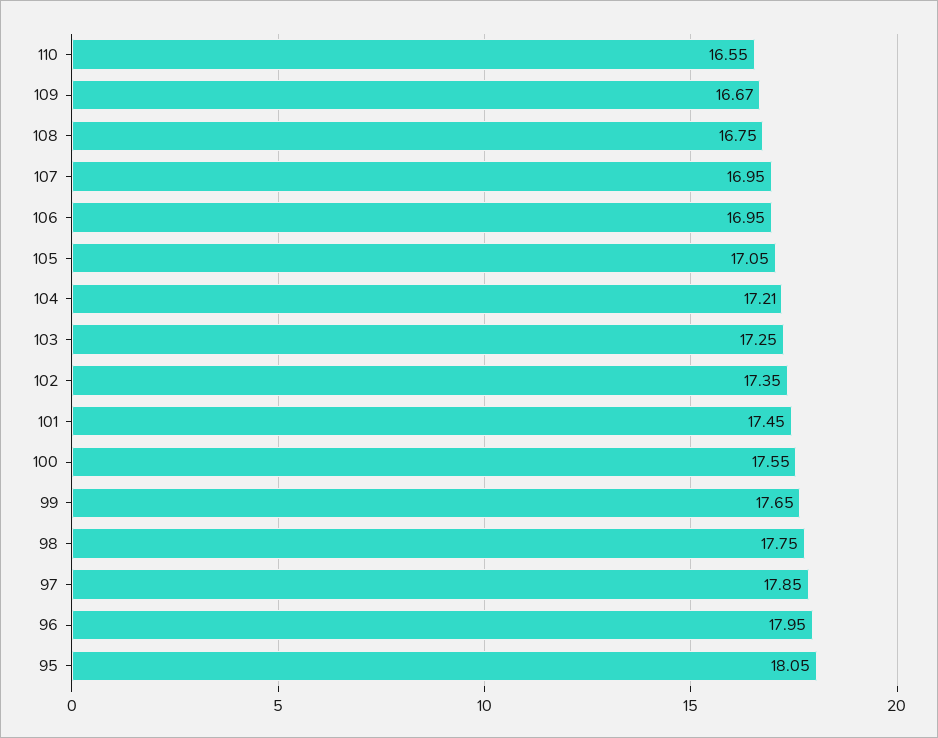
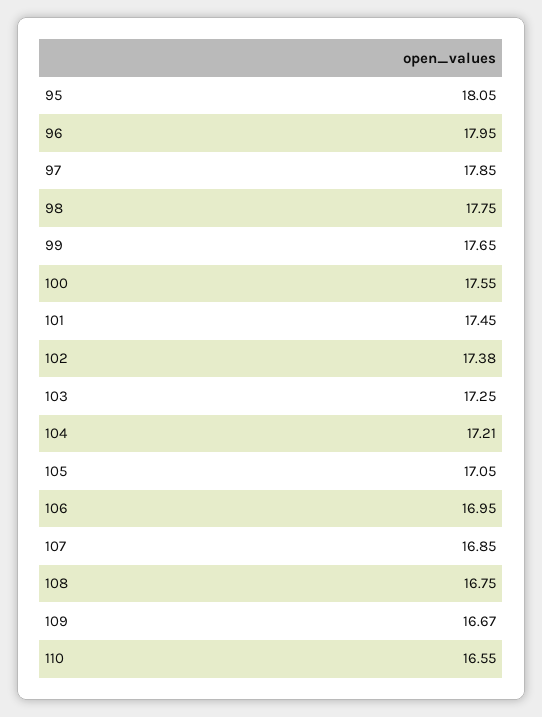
107: 16.95 -> 16.85
102: 17.35 -> 17.38

